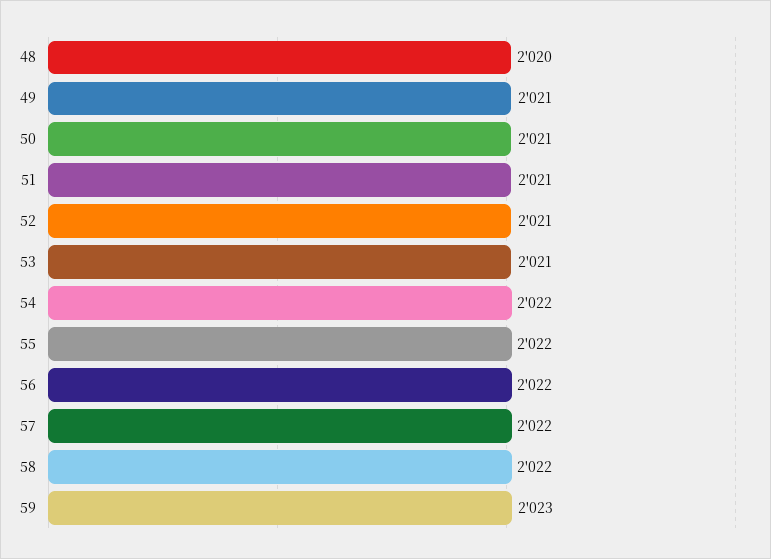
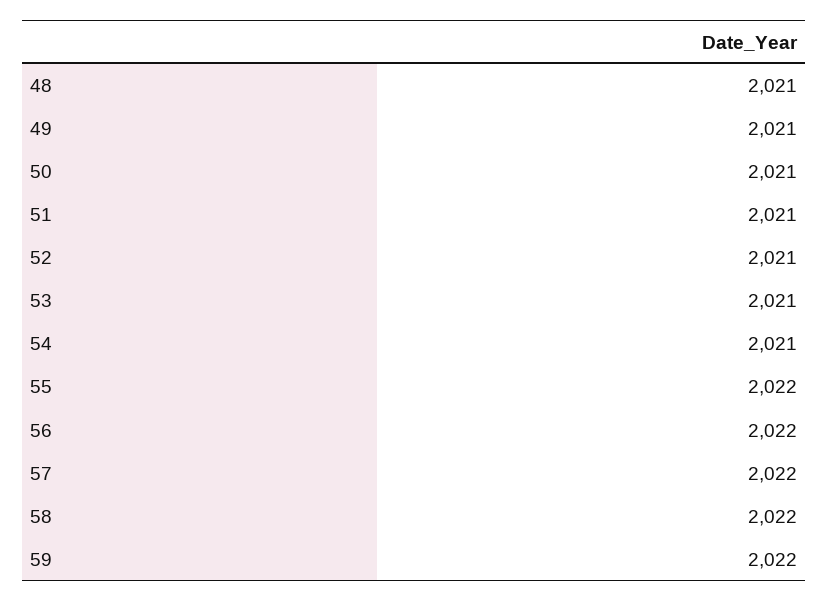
48: 2020 -> 2021
54: 2022 -> 2021
59: 2023 -> 2022

